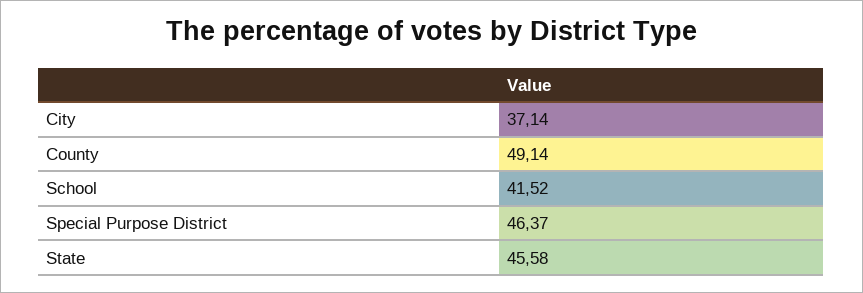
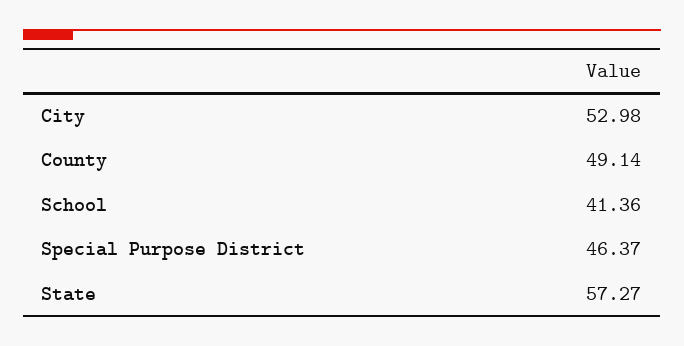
City: 37.14 -> 52.98
School: 41.52 -> 41.36
State: 45.58 -> 57.27

